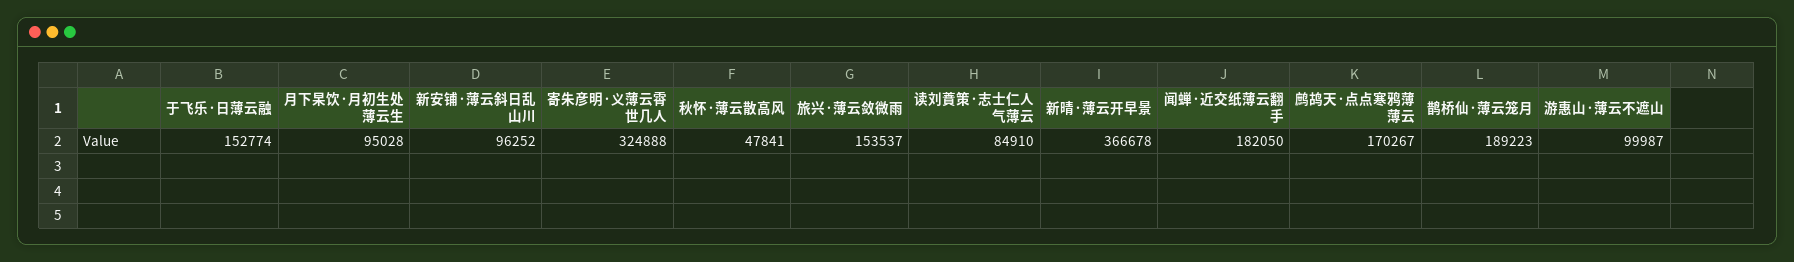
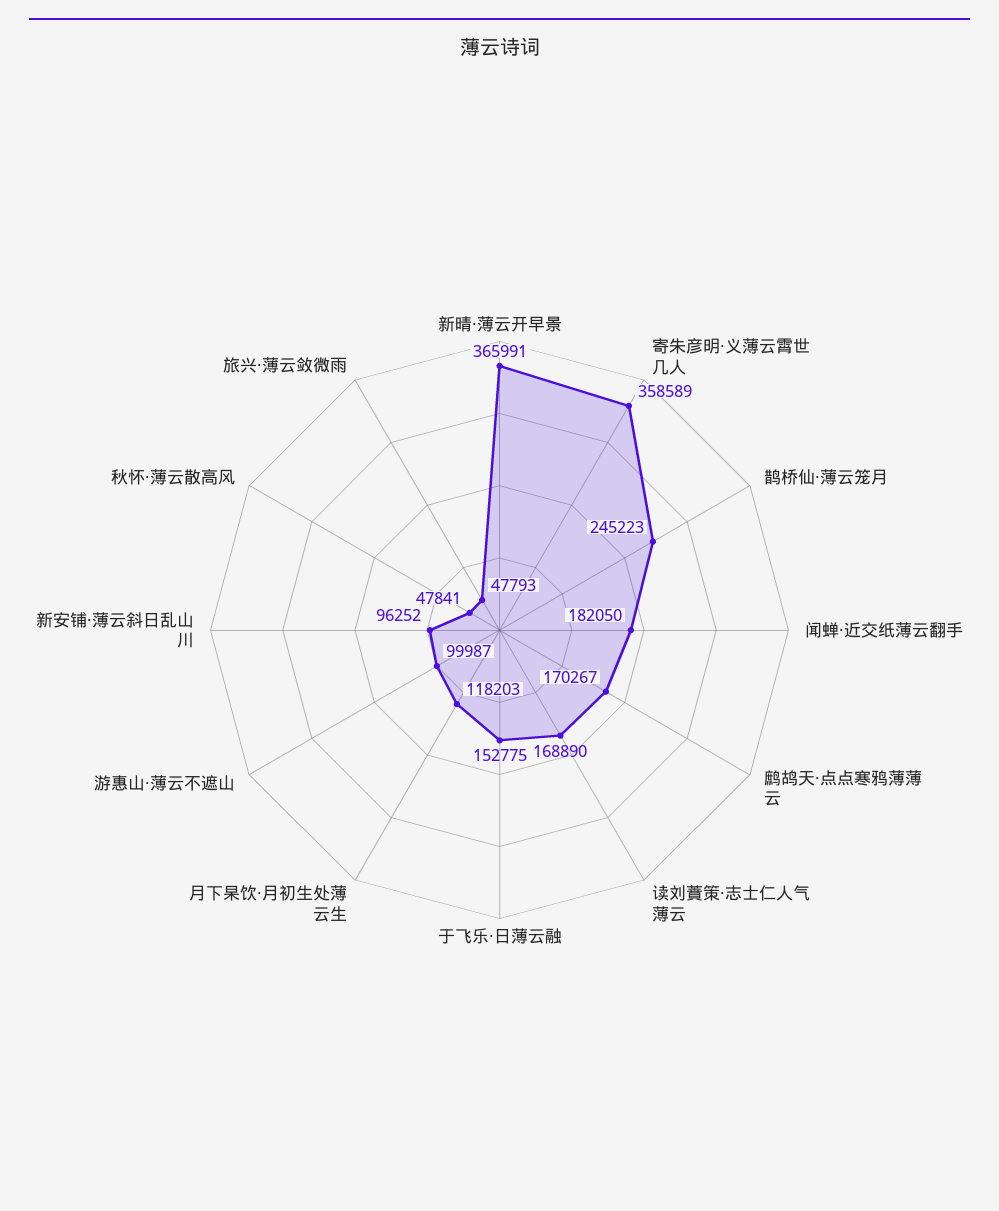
于飞乐·日薄云融: 152774 -> 152775
月下杲饮·月初生处薄云生: 95028 -> 118203
寄朱彦明·义薄云霄世几人: 324888 -> 358589
旅兴·薄云敛微雨: 153537 -> 47793
读刘蕡策·志士仁人气薄云: 84910 -> 168890
新晴·薄云开早景: 366678 -> 365991
鹊桥仙·薄云笼月: 189223 -> 245223

